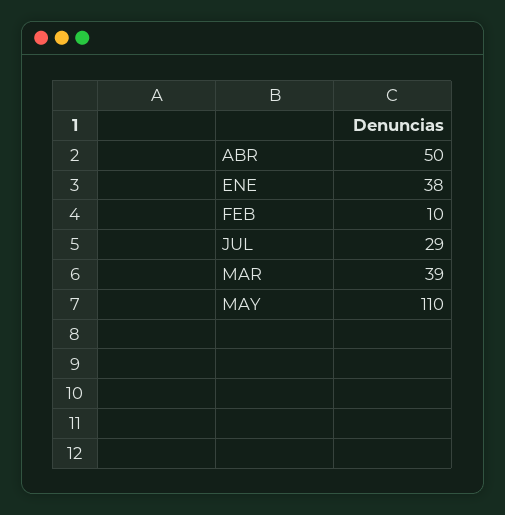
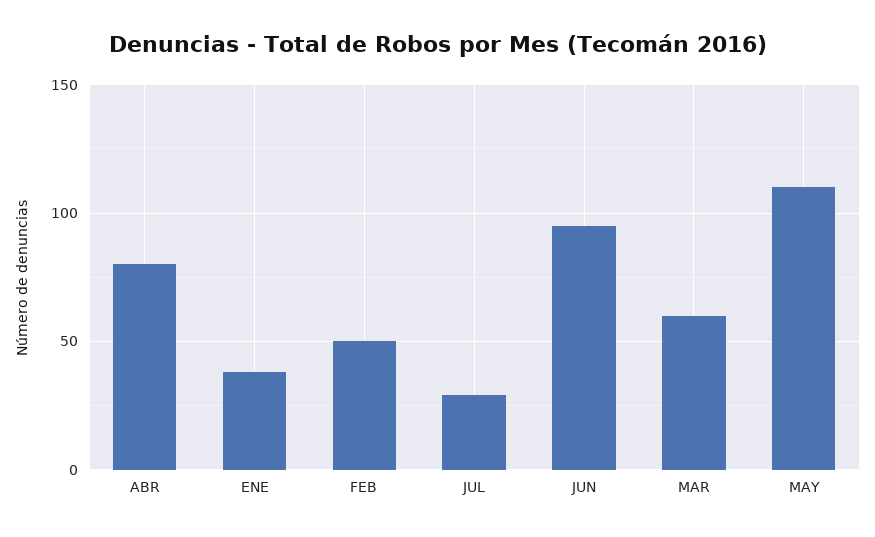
ABR: 50 -> 80
FEB: 10 -> 50
MAR: 39 -> 60
JUN: none -> 95

